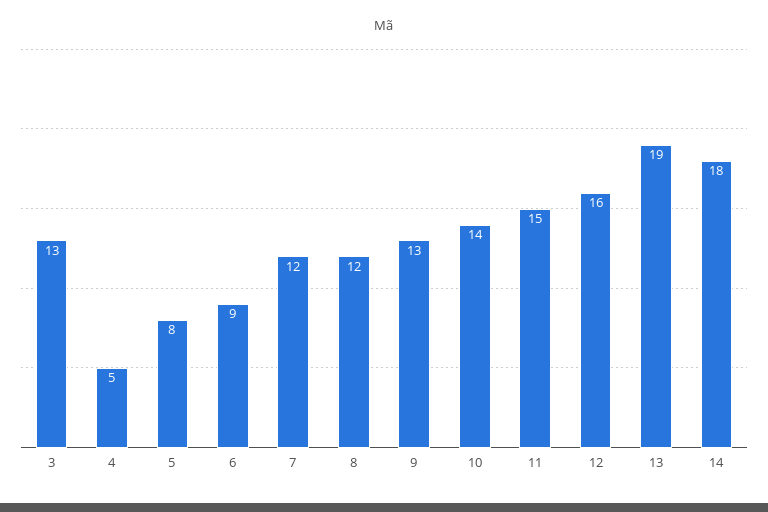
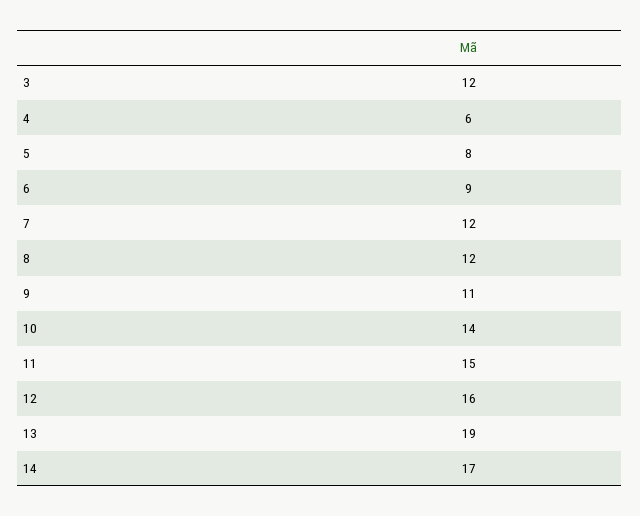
3: 13 -> 12
4: 5 -> 6
9: 13 -> 11
14: 18 -> 17

